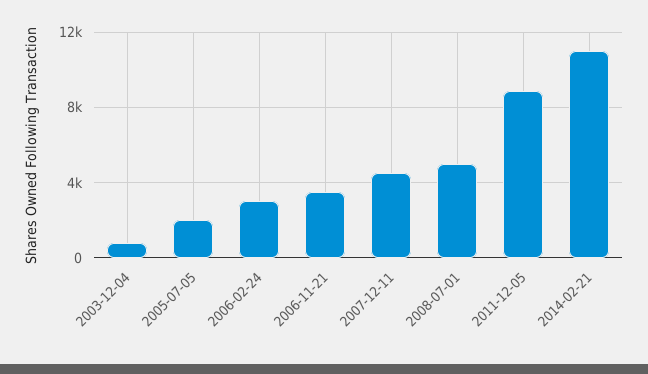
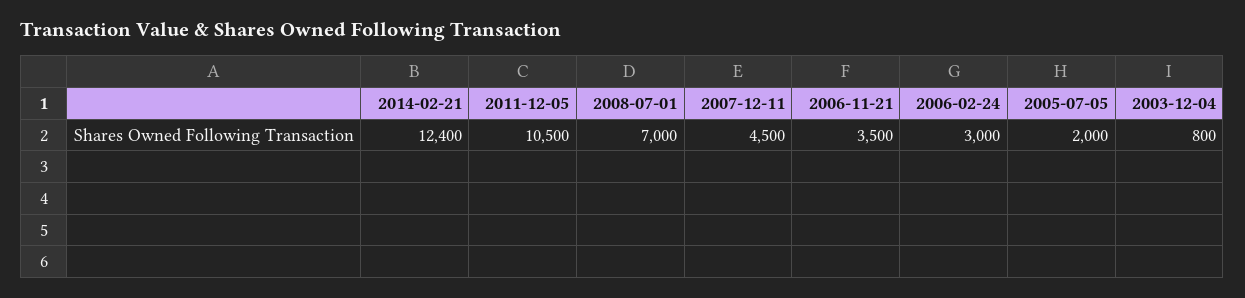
2008-07-01: 5000 -> 7000
2011-12-05: 9000 -> 10500
2014-02-21: 11000 -> 12400

